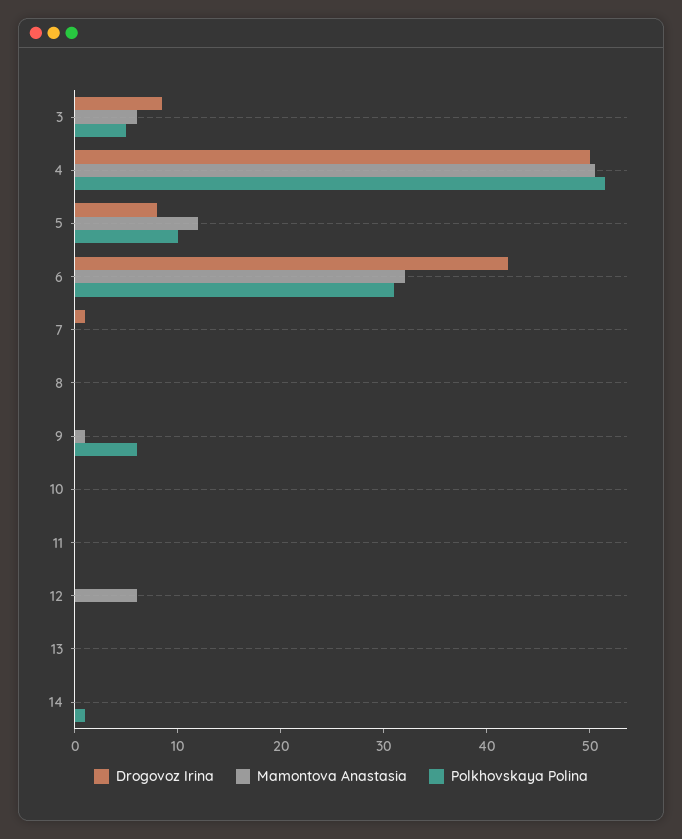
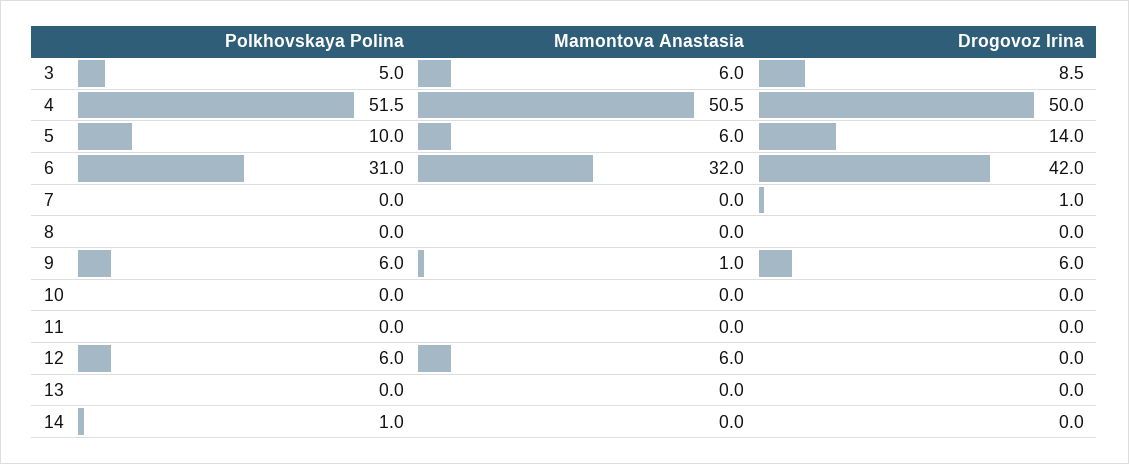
Drogovoz Irina, 5: 8 -> 14
Mamontova Anastasia, 5: 12 -> 6
Drogovoz Irina, 9: 0 -> 6
Polkhovskaya Polina, 12: 0 -> 6

